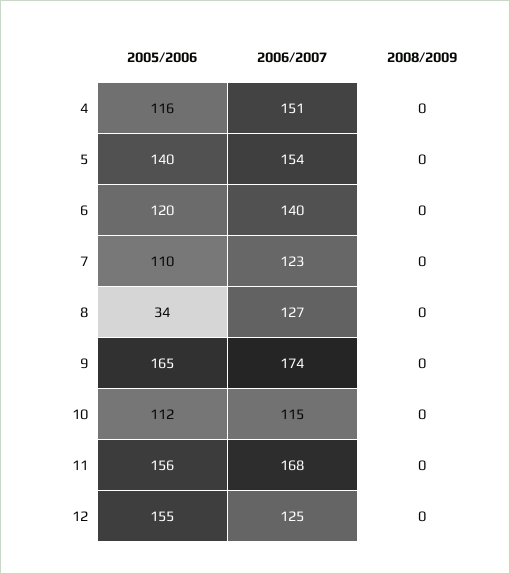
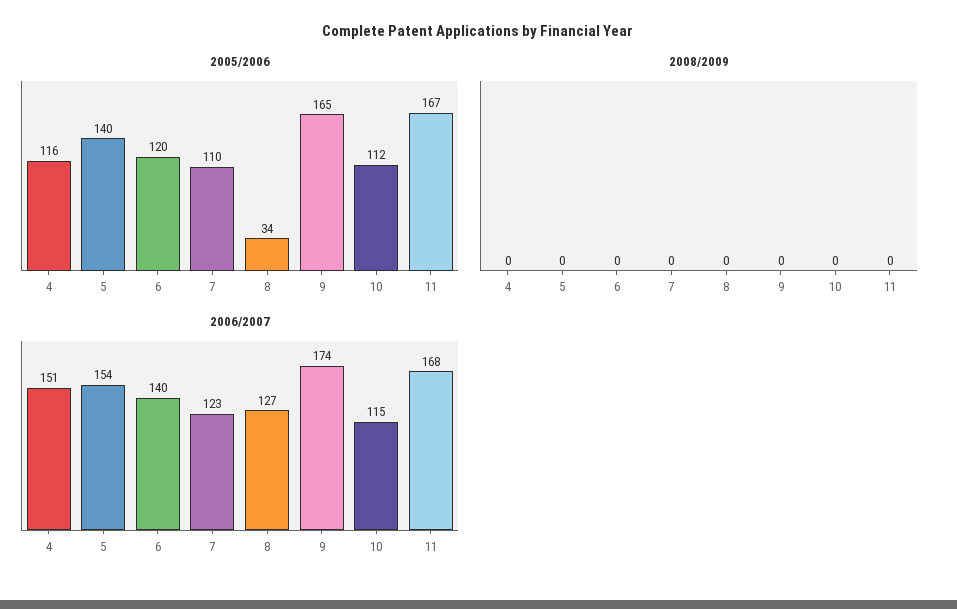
2005/2006, 11: 156 -> 167
2005/2006, 12: 155 -> none
2006/2007, 12: 125 -> none
2008/2009, 12: 0 -> none

